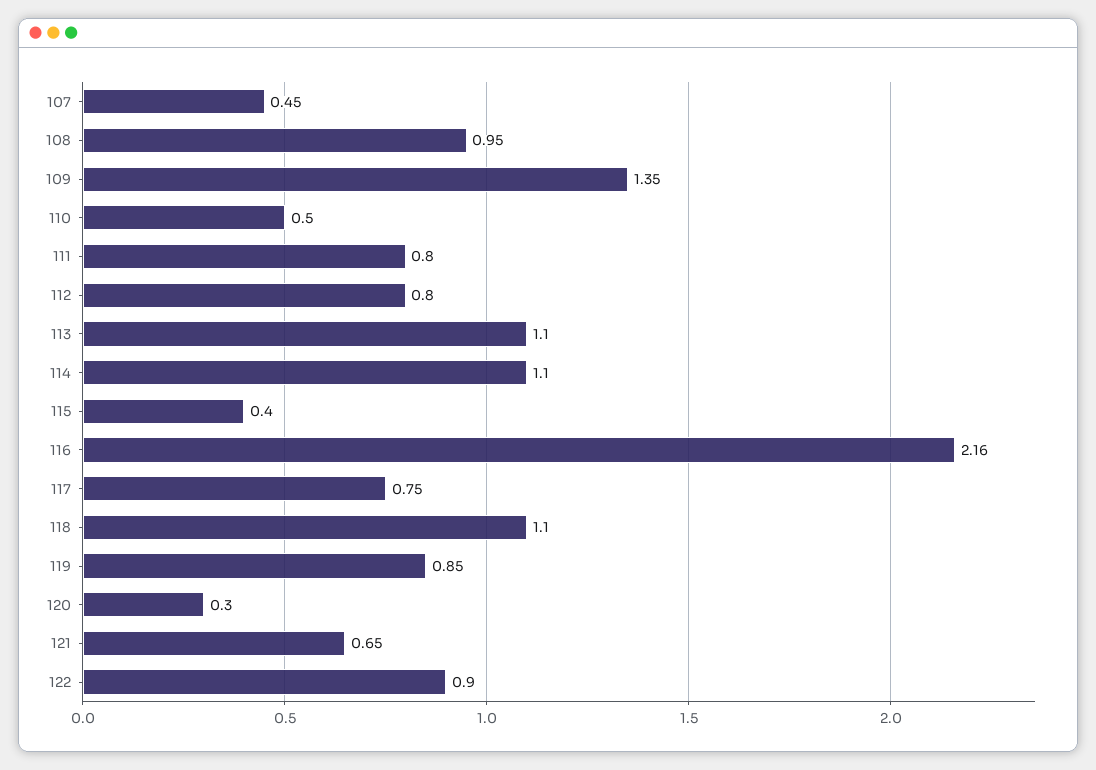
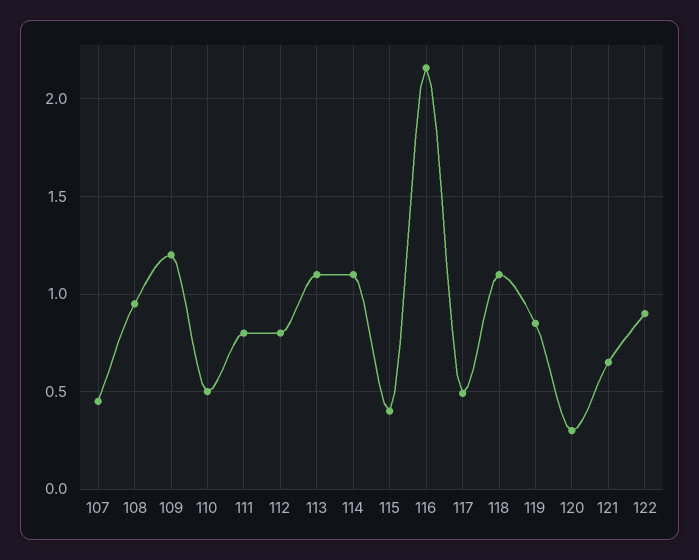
109: 1.35 -> 1.2
117: 0.75 -> 0.5

